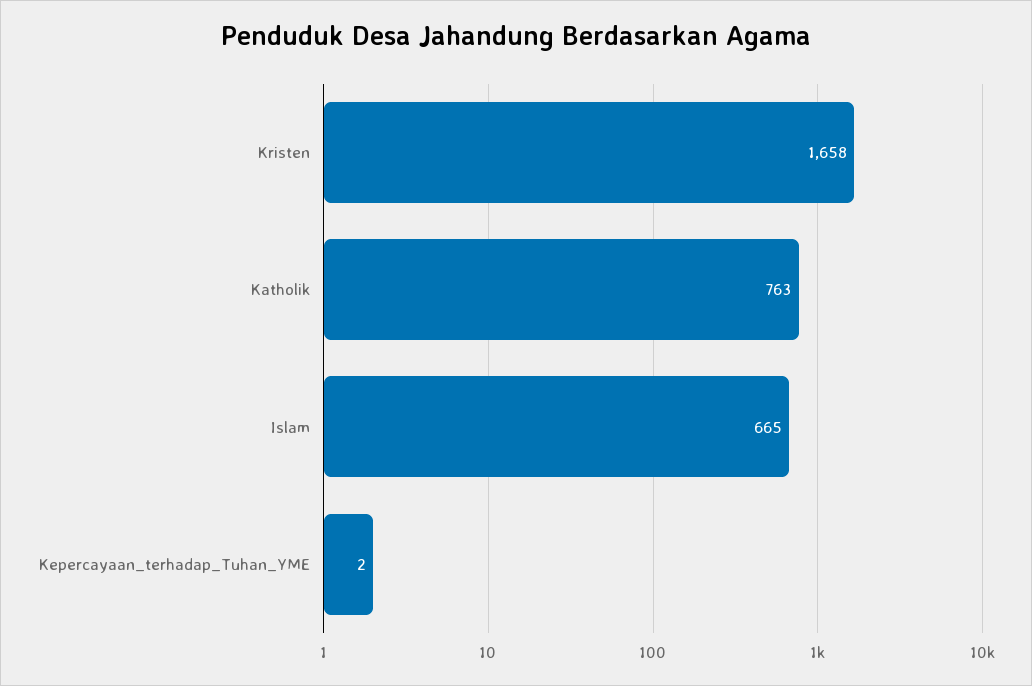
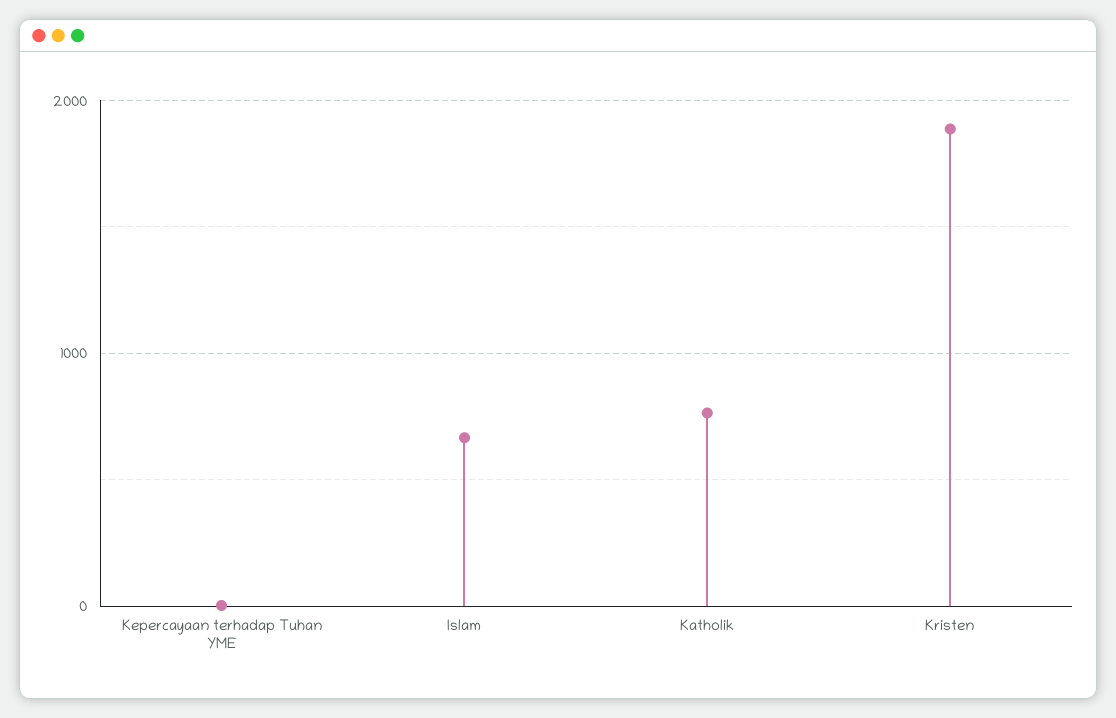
Kristen: 1658 -> 1900

